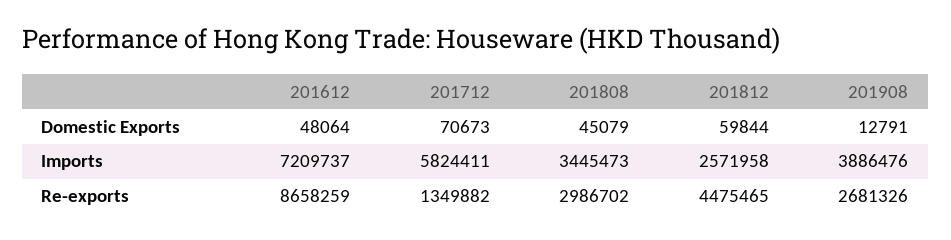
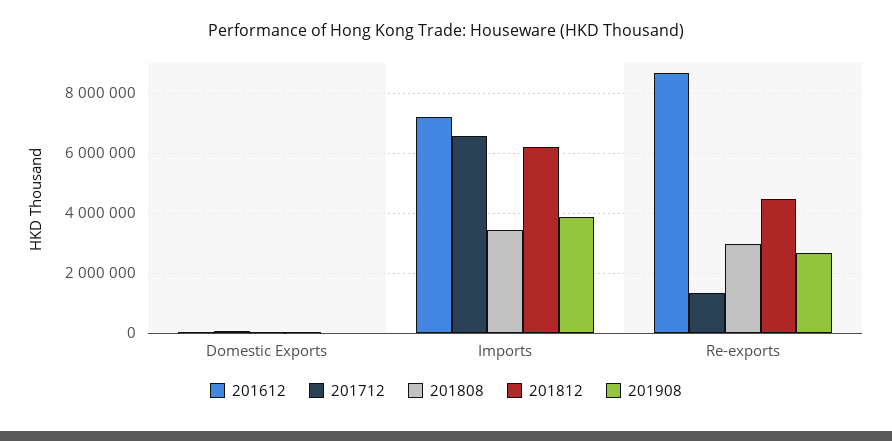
201712, Imports: 5824411 -> 6600000
201812, Imports: 2571958 -> 6200000

